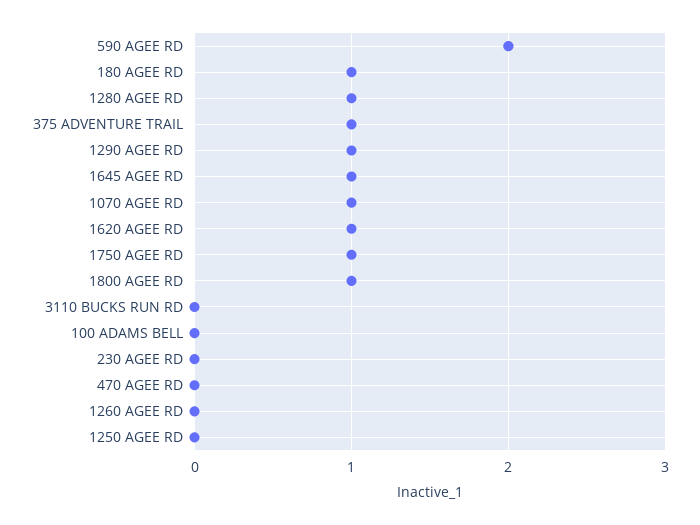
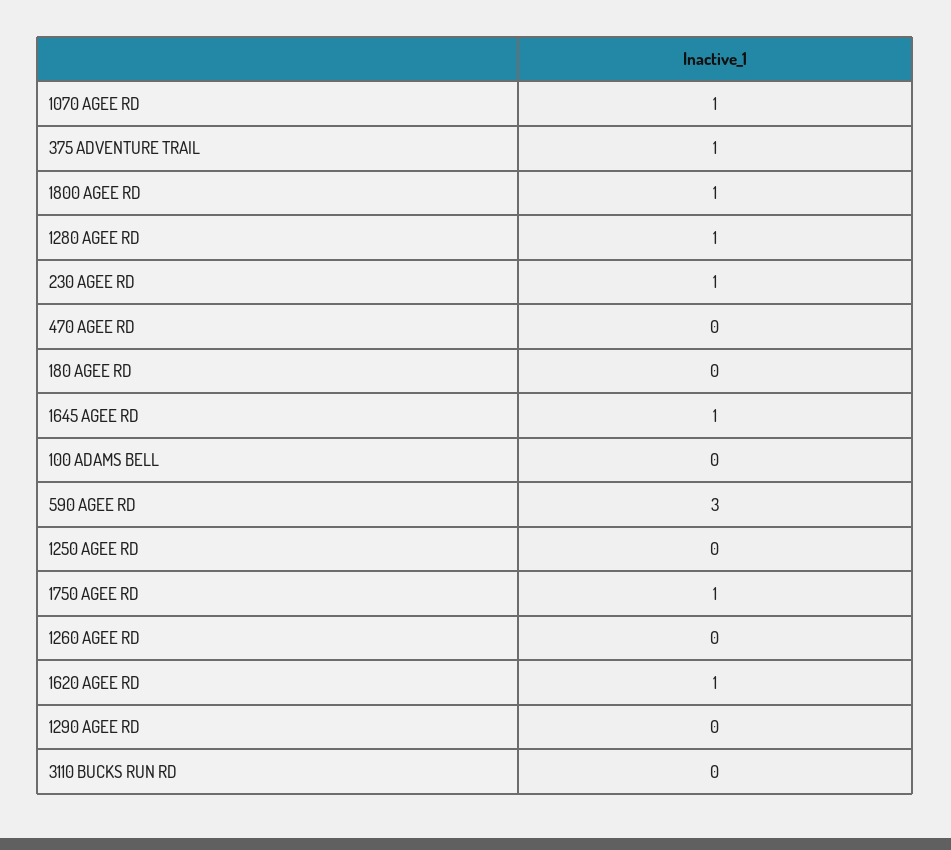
590 AGEE RD: 2 -> 3
180 AGEE RD: 1 -> 0
1290 AGEE RD: 1 -> 0
230 AGEE RD: 0 -> 1

